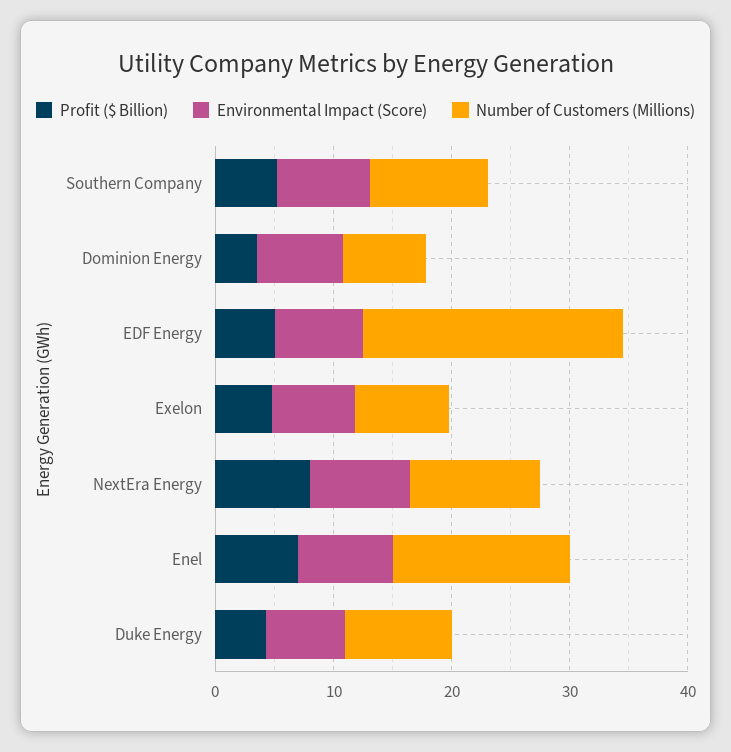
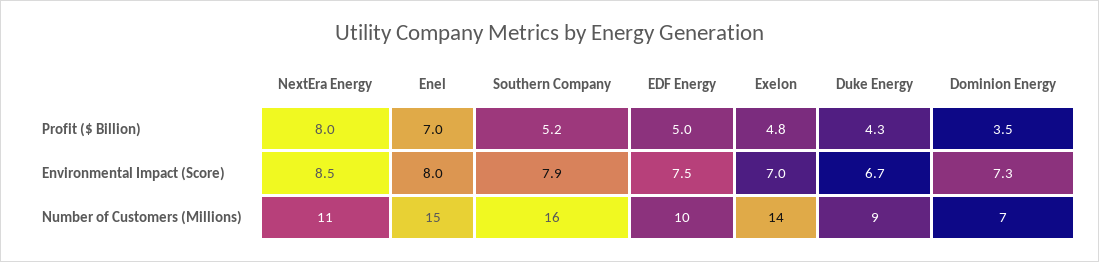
Number of Customers (Millions), Southern Company: 10 -> 16
Number of Customers (Millions), EDF Energy: 22 -> 10
Number of Customers (Millions), Exelon: 8 -> 14

